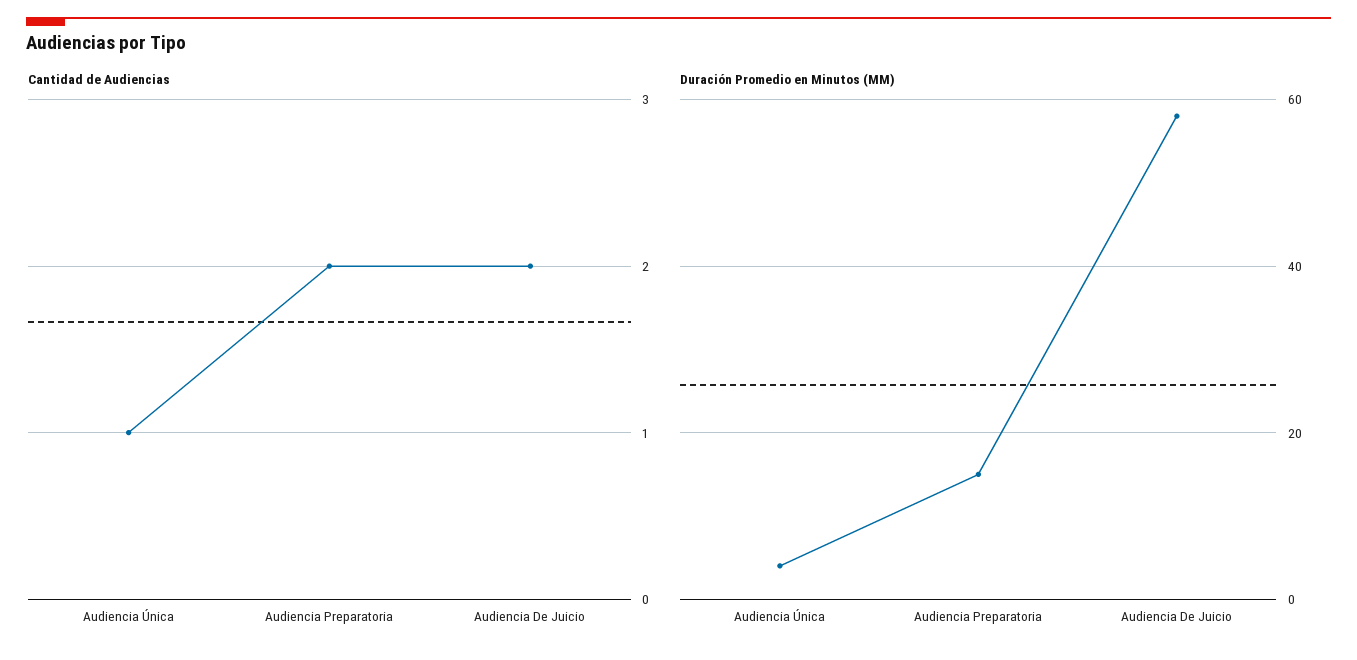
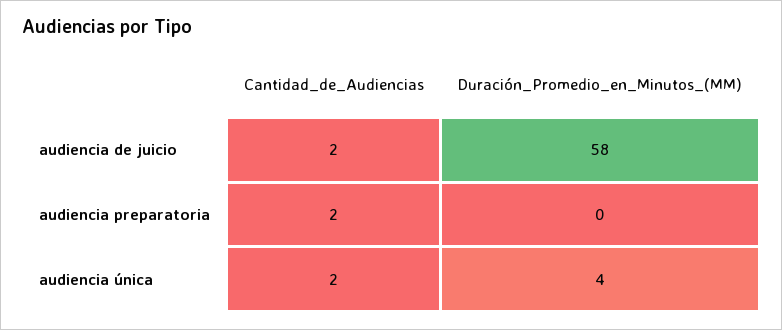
Cantidad de Audiencias, Audiencia Única: 1 -> 2
Duración Promedio en Minutos (MM), Audiencia Preparatoria: 15 -> 0

